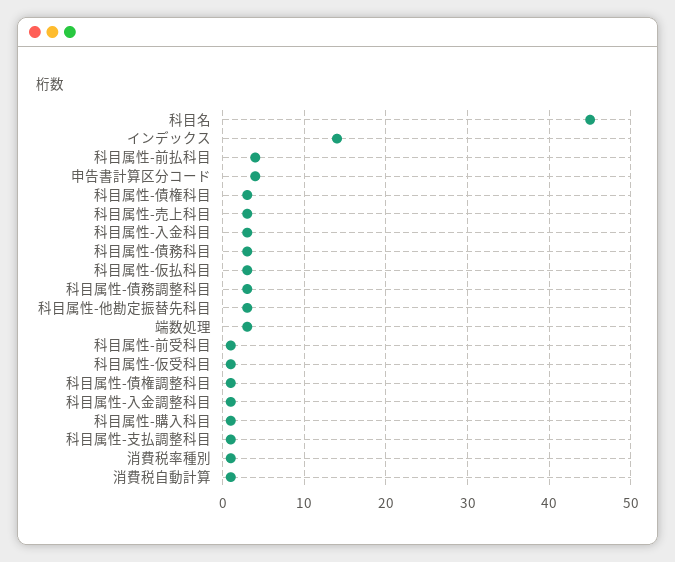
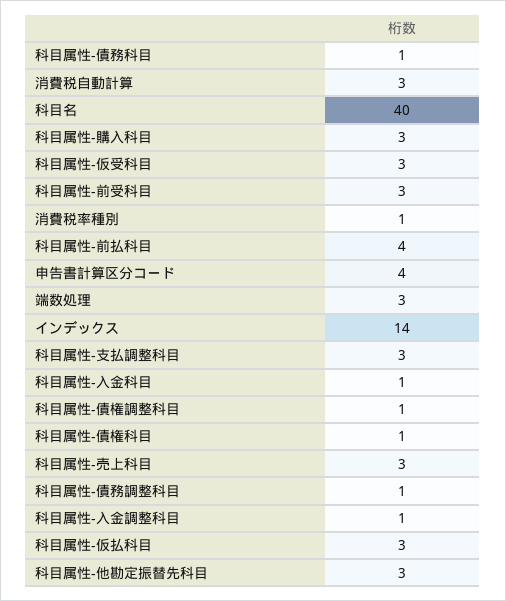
科目名: 45 -> 40
科目属性-債権科目: 3 -> 1
科目属性-入金科目: 3 -> 1
科目属性-債務科目: 3 -> 1
科目属性-債務調整科目: 3 -> 1
科目属性-前受科目: 1 -> 3
科目属性-仮受科目: 1 -> 3
科目属性-購入科目: 1 -> 3
科目属性-支払調整科目: 1 -> 3
消費税自動計算: 1 -> 3

